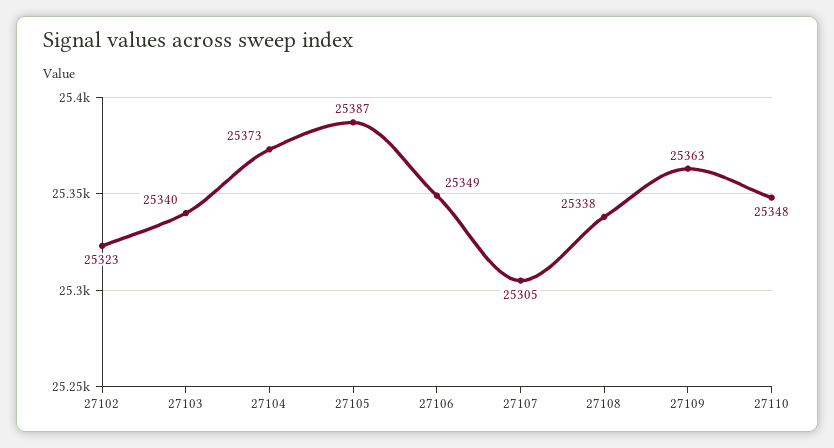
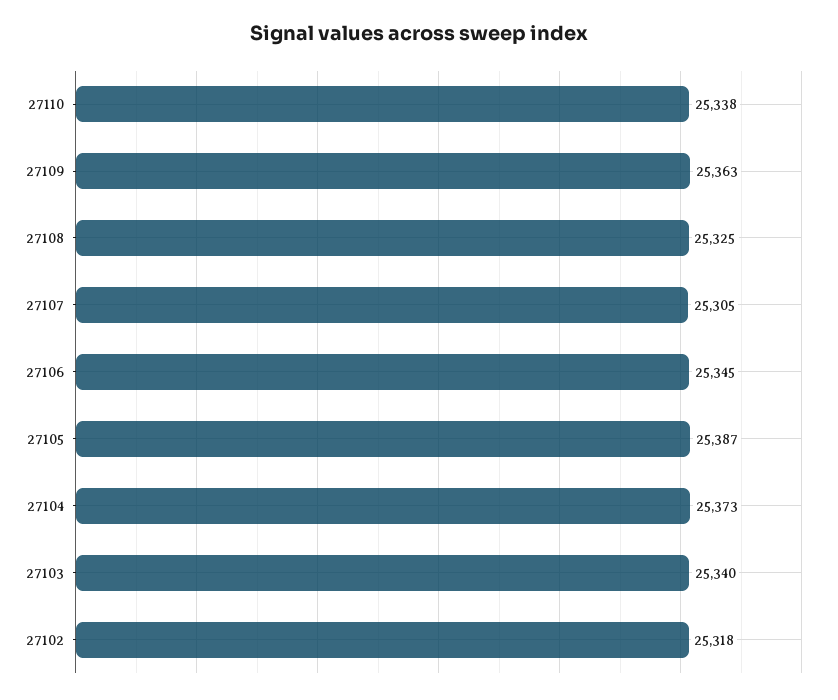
27102: 25323 -> 25318
27106: 25349 -> 25345
27108: 25338 -> 25325
27110: 25348 -> 25338

